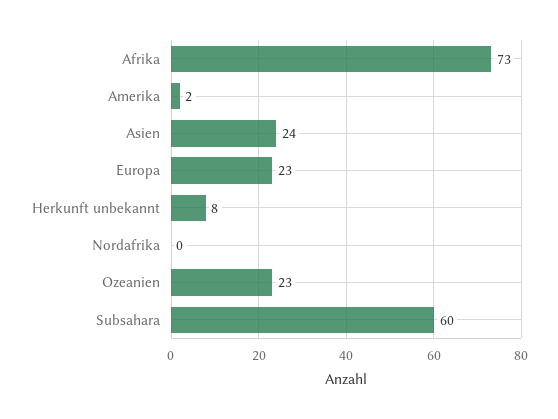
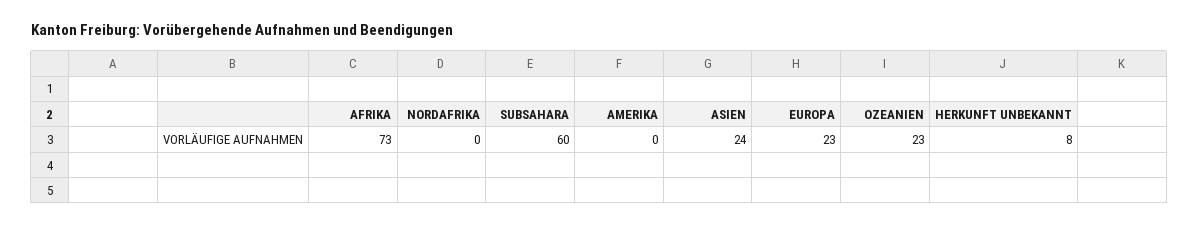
Amerika: 2 -> 0

